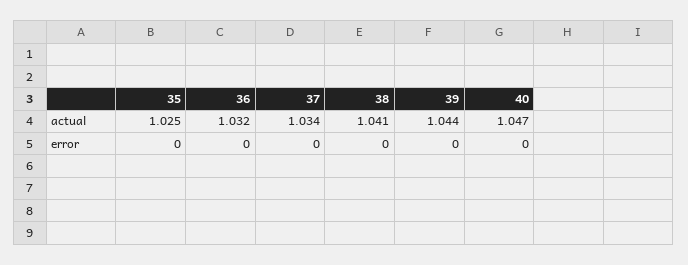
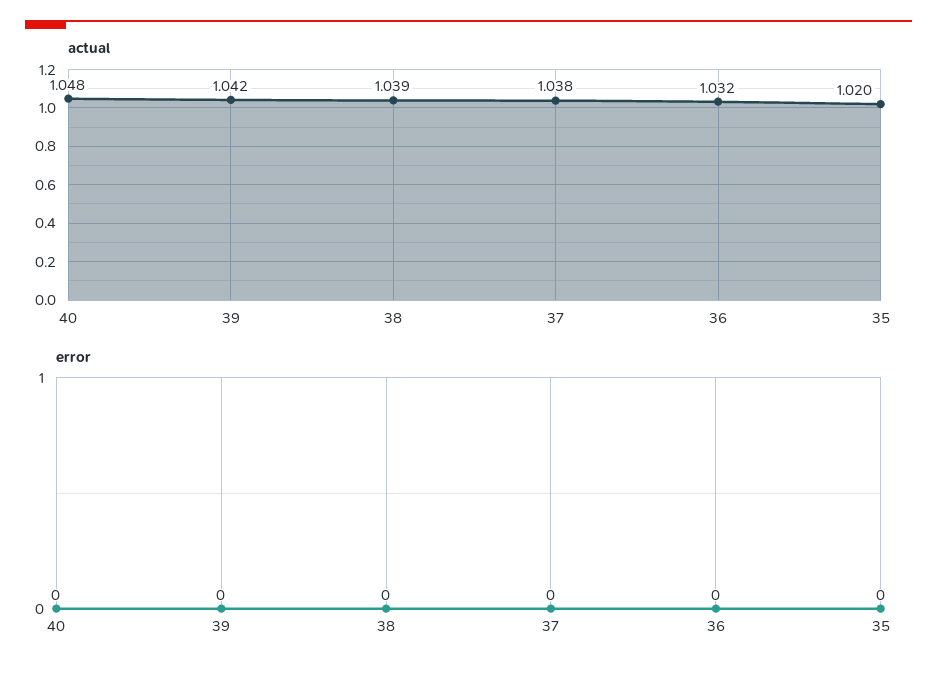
actual, 35: 1.025 -> 1.02
actual, 37: 1.034 -> 1.038
actual, 38: 1.041 -> 1.039
actual, 39: 1.044 -> 1.042
actual, 40: 1.047 -> 1.048

